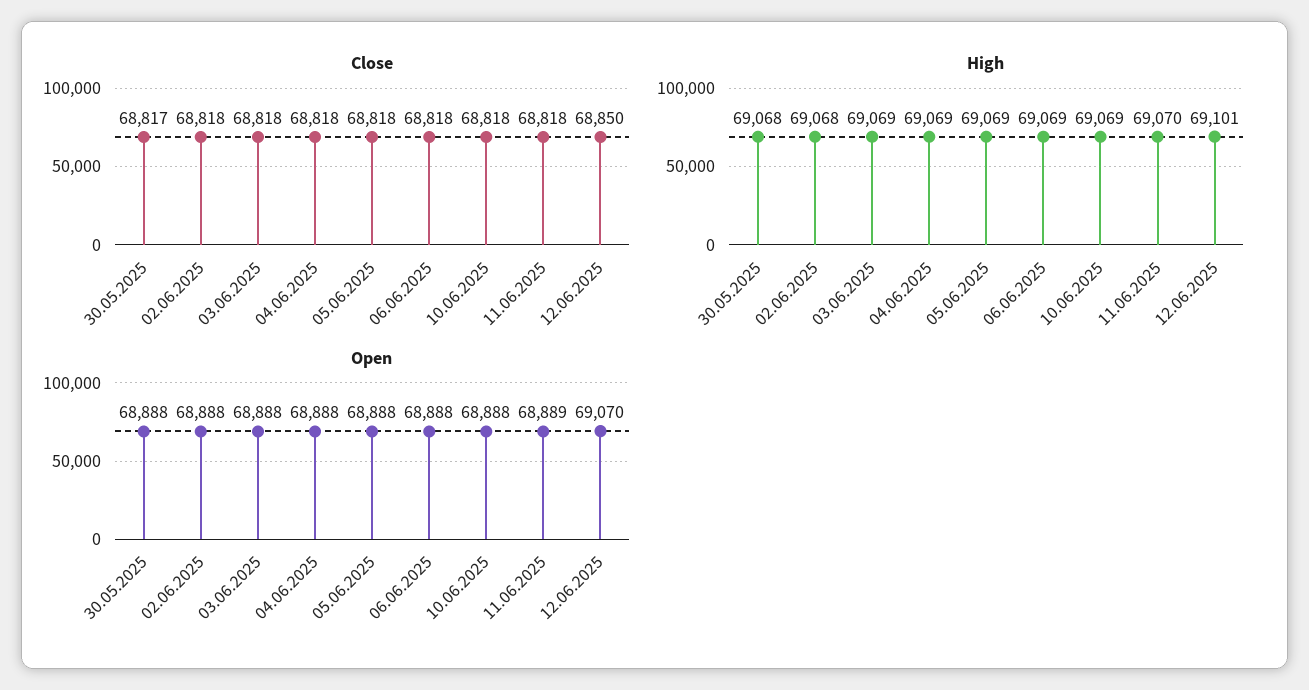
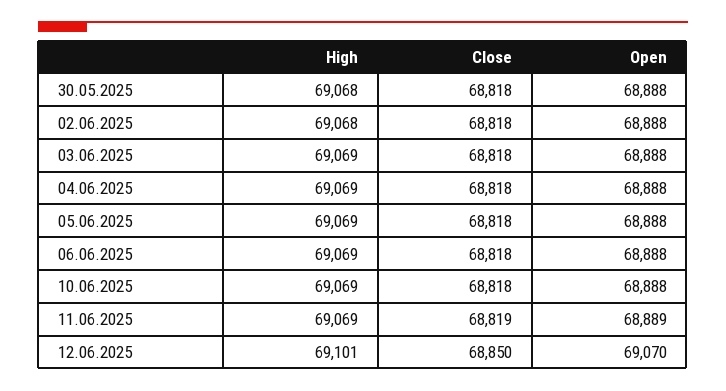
Close, 30.05.2025: 68817 -> 68818
Close, 11.06.2025: 68818 -> 68819
High, 11.06.2025: 69070 -> 69069

